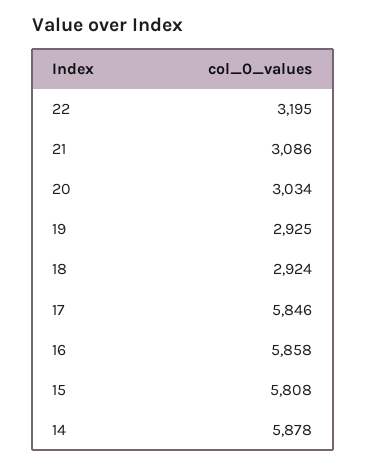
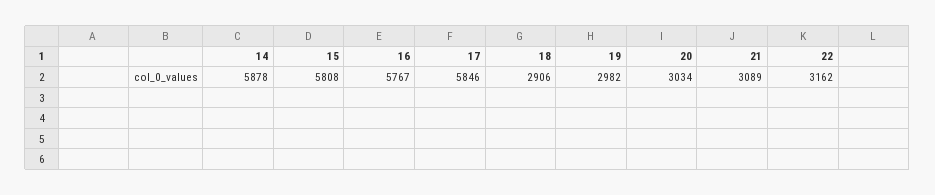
22: 3195 -> 3162
21: 3086 -> 3089
19: 2925 -> 2982
18: 2924 -> 2906
16: 5858 -> 5767

